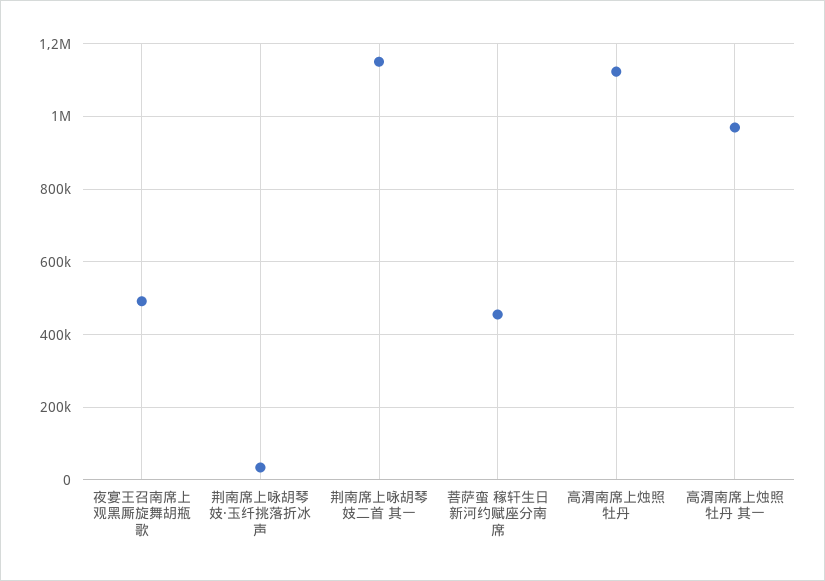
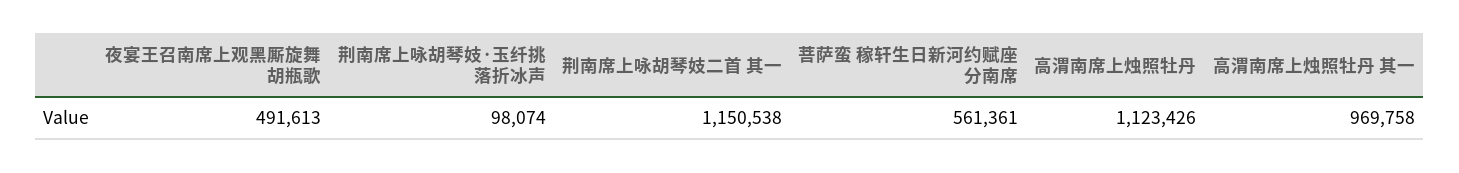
荆南席上咏胡琴妓·玉纤挑落折冰声: 40000 -> 98074
菩萨蛮 稼轩生日新河约赋座分南席: 460000 -> 561361

